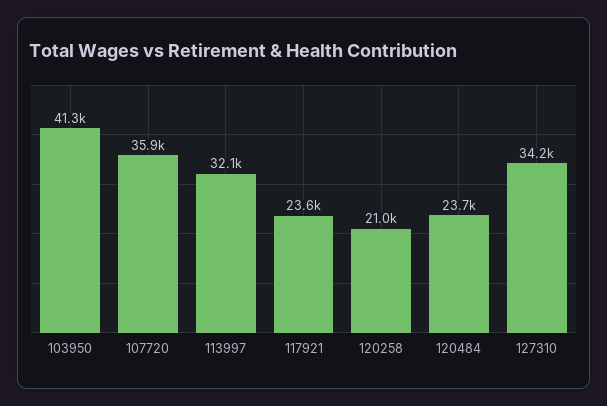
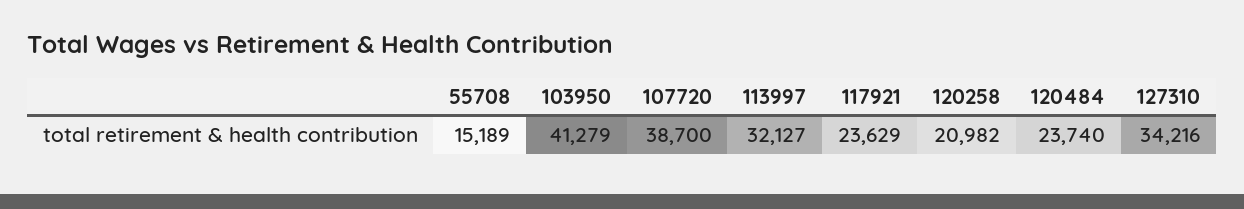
107720: 35900 -> 38700
55708: none -> 15189

